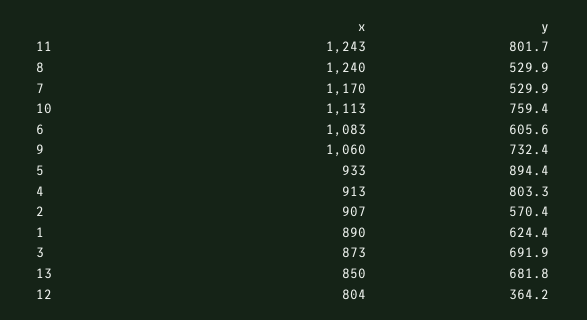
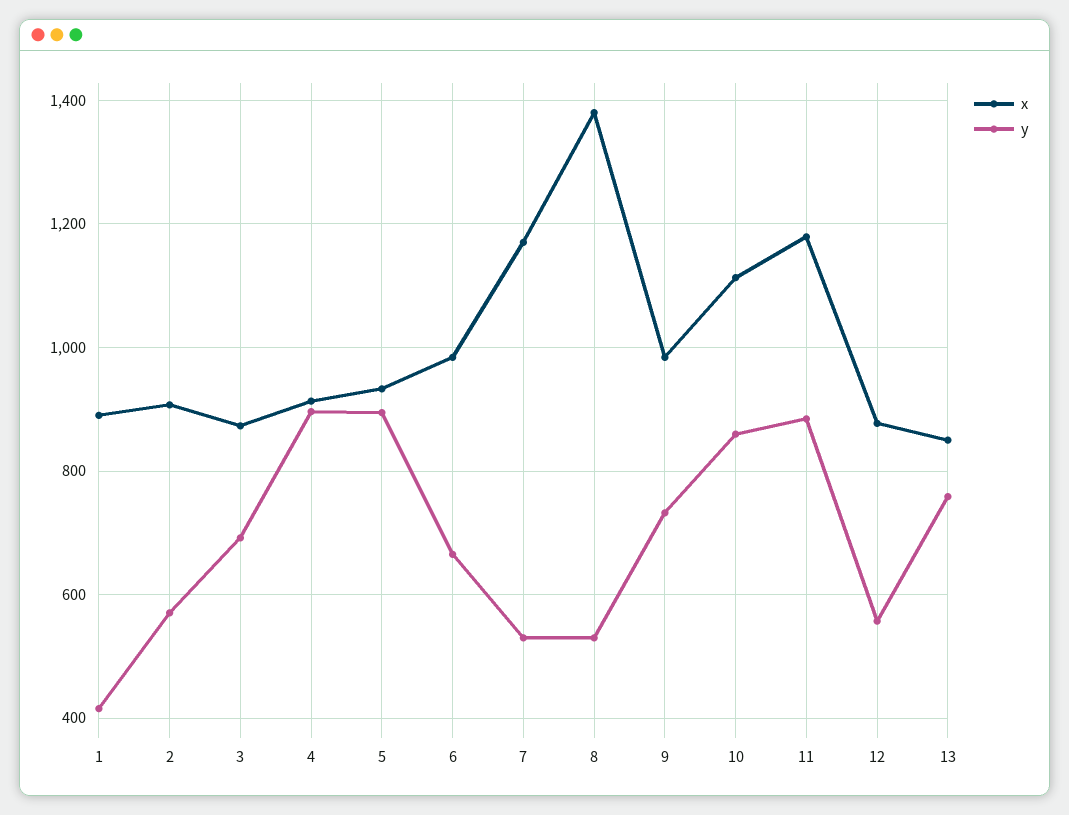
x, 11: 1243 -> 1180
y, 11: 801.7 -> 880
x, 8: 1240 -> 1380
y, 10: 759.4 -> 860
x, 6: 1083 -> 980
y, 6: 605.6 -> 660
x, 9: 1060 -> 980
y, 4: 803.3 -> 900
y, 1: 624.4 -> 420
y, 13: 681.8 -> 760
x, 12: 804 -> 880
y, 12: 364.2 -> 560

